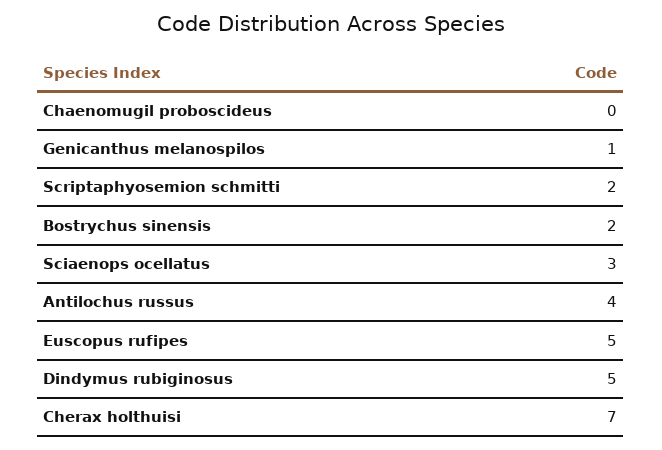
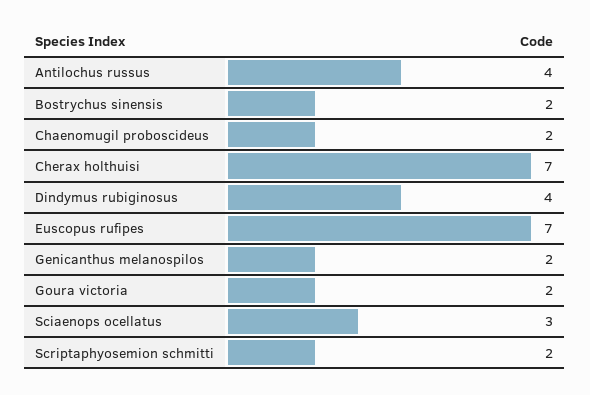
Chaenomugil proboscideus: 0 -> 2
Genicanthus melanospilos: 1 -> 2
Euscopus rufipes: 5 -> 7
Dindymus rubiginosus: 5 -> 4
Goura victoria: none -> 2

